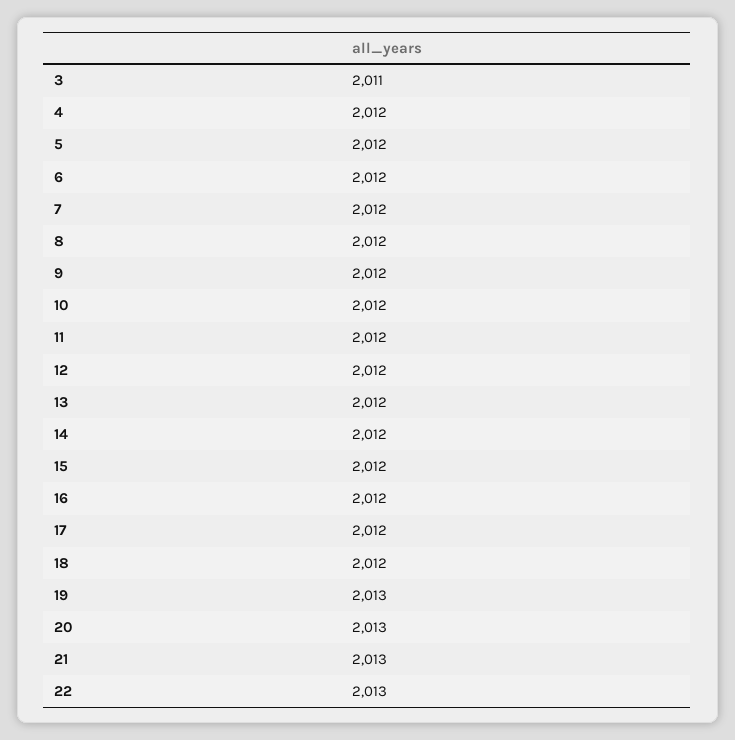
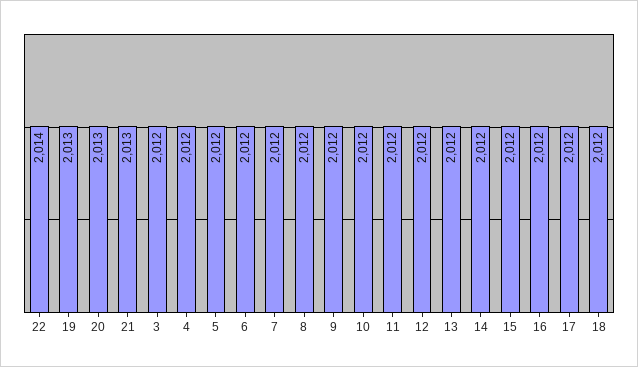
3: 2011 -> 2012
22: 2013 -> 2014

